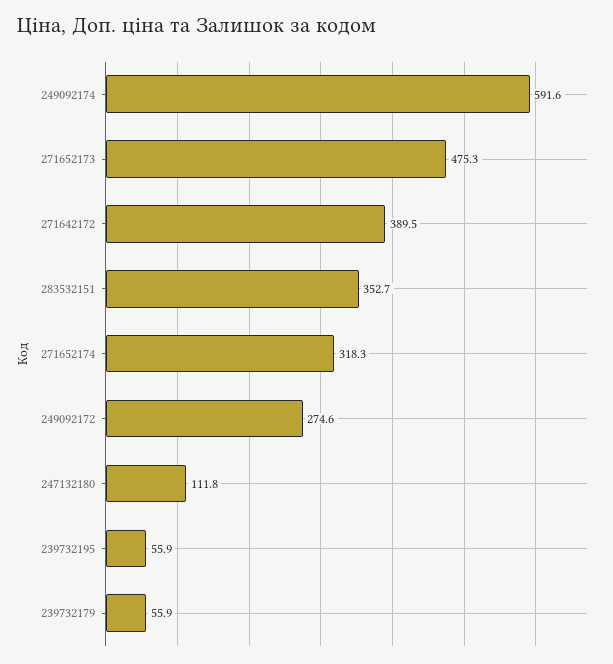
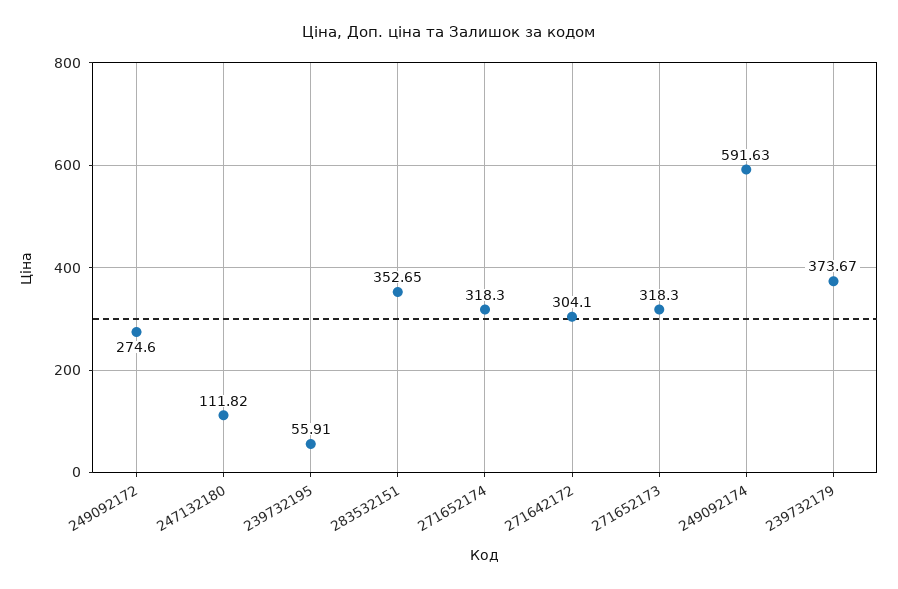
271652173: 475.3 -> 318.3
271642172: 389.5 -> 304.1
239732179: 55.9 -> 373.67

